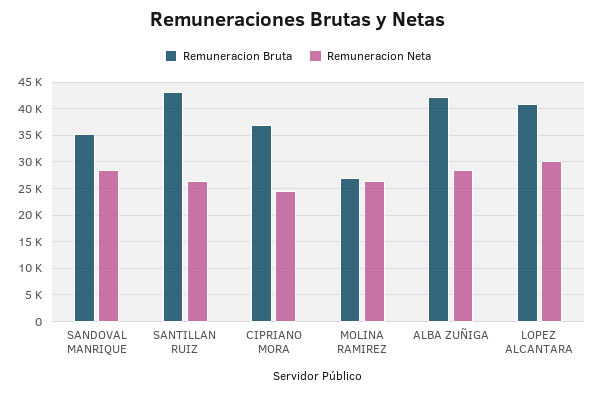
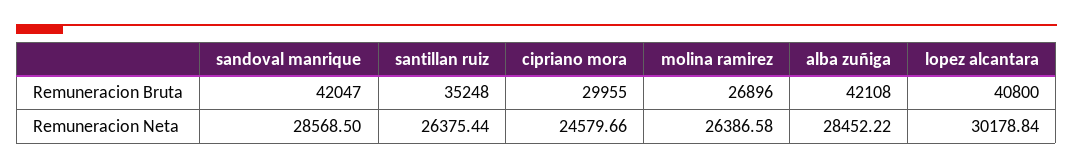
Remuneracion Bruta, SANDOVAL MANRIQUE: 35000 -> 42047
Remuneracion Bruta, SANTILLAN RUIZ: 42500 -> 35248
Remuneracion Bruta, CIPRIANO MORA: 37500 -> 29955

